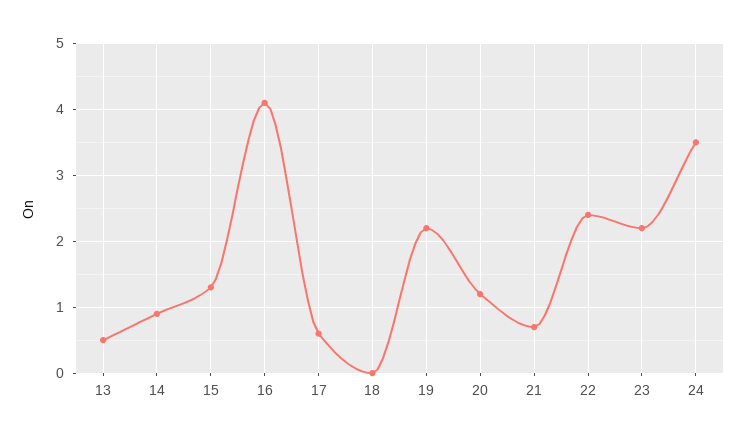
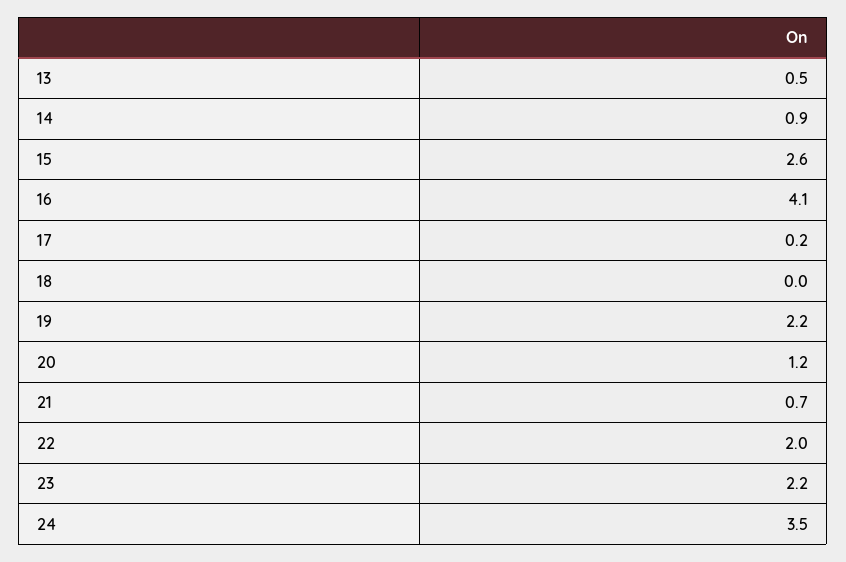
15: 1.3 -> 2.6
17: 0.6 -> 0.2
22: 2.4 -> 2

